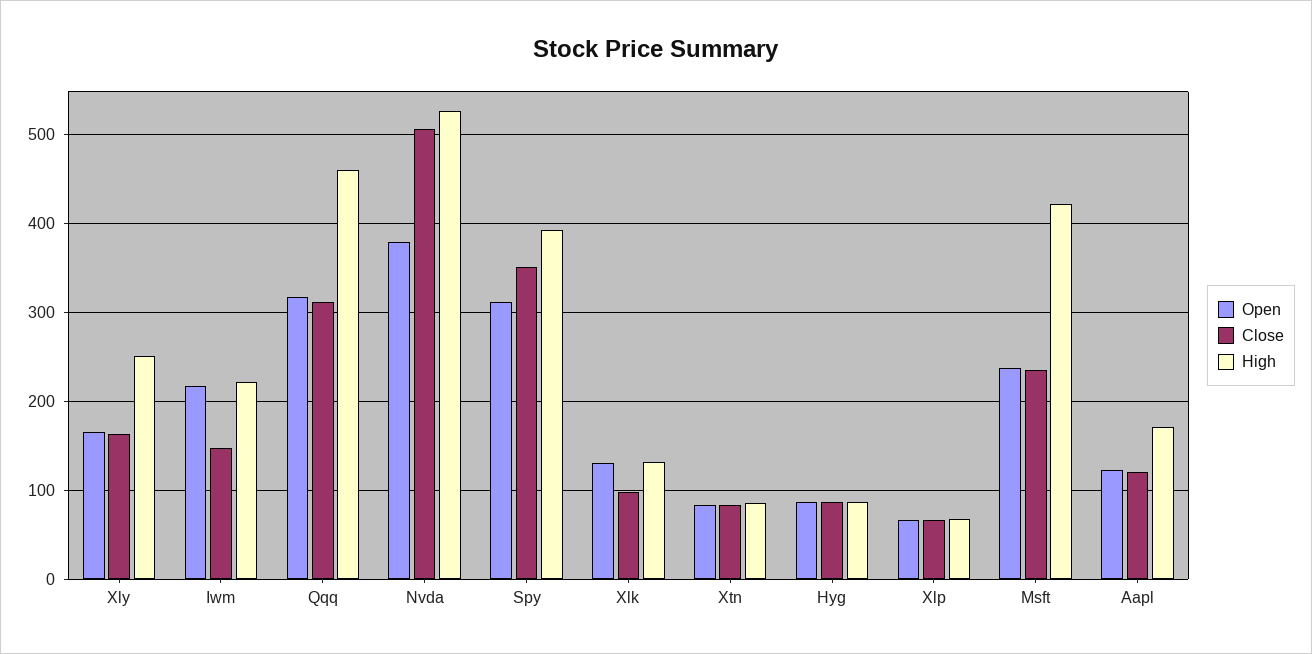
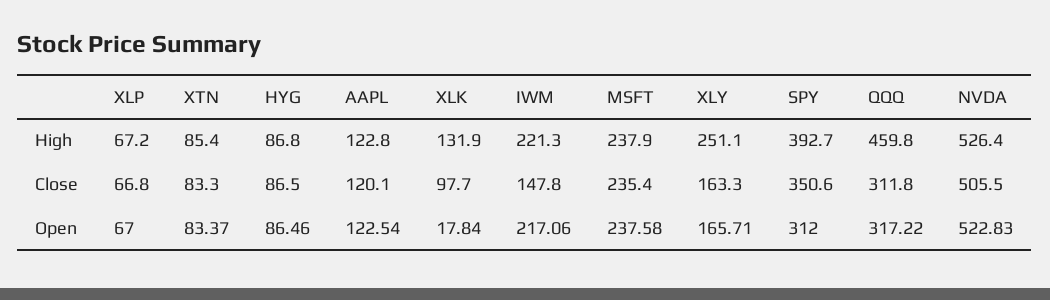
Open, Nvda: 380 -> 522.83
Open, Xlk: 130 -> 17.84
High, Msft: 420 -> 237.9
High, Aapl: 170 -> 122.8

